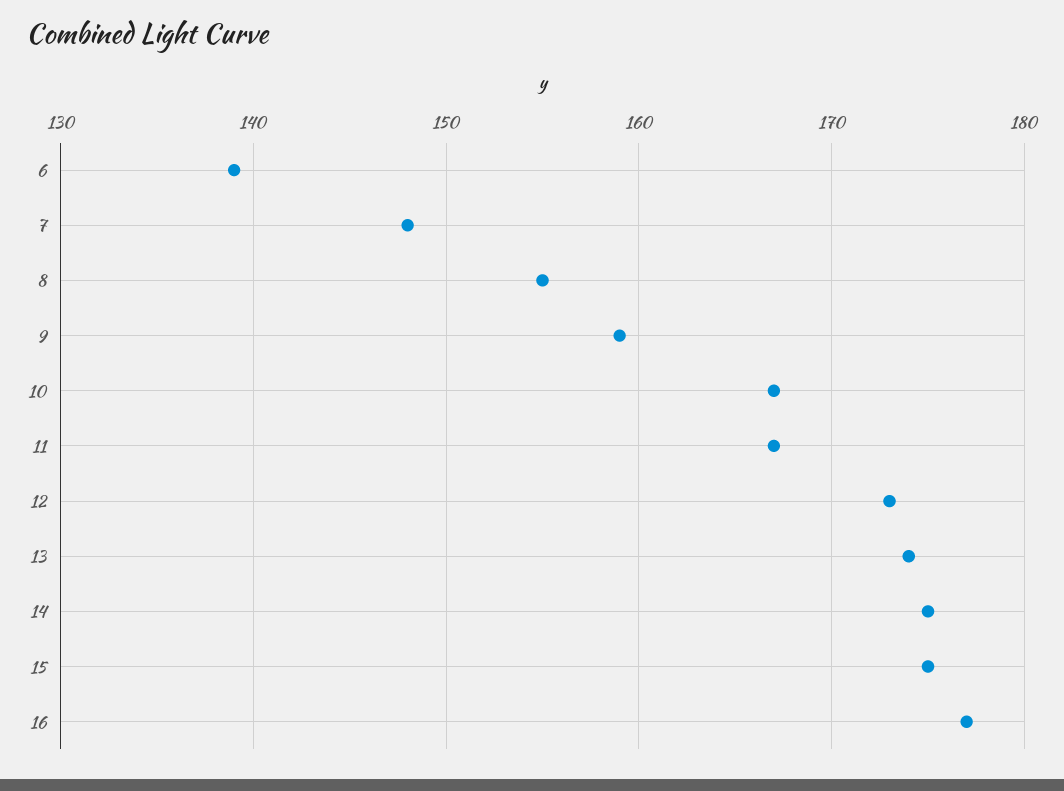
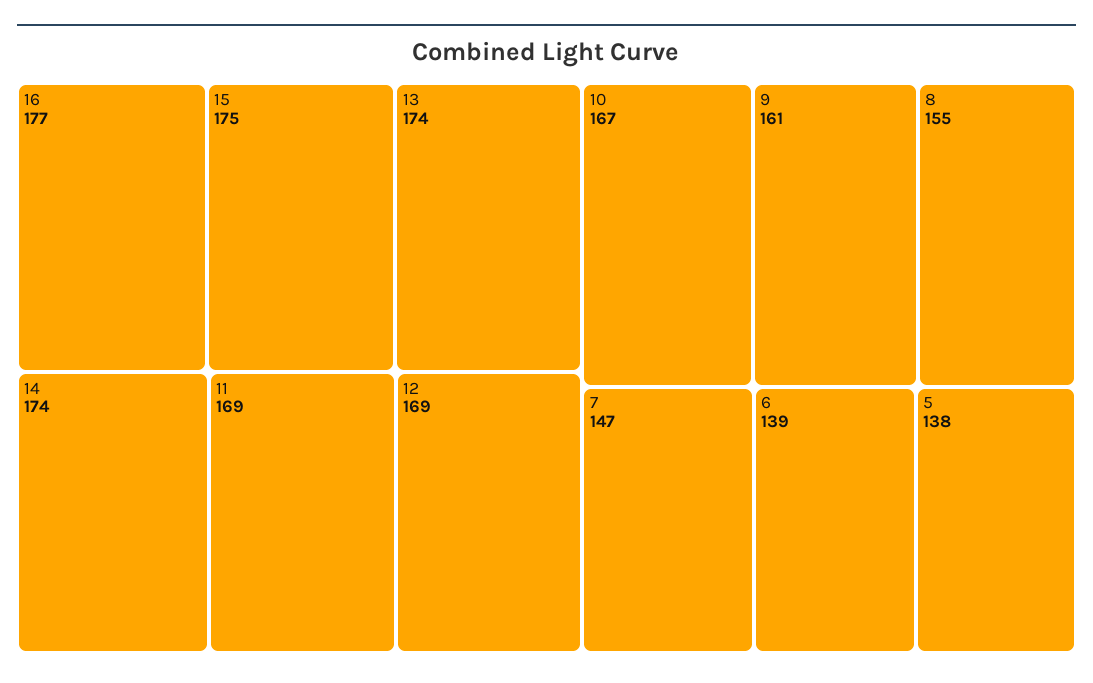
7: 148 -> 147
9: 159 -> 161
11: 167 -> 169
12: 173 -> 169
14: 175 -> 174
5: none -> 138

